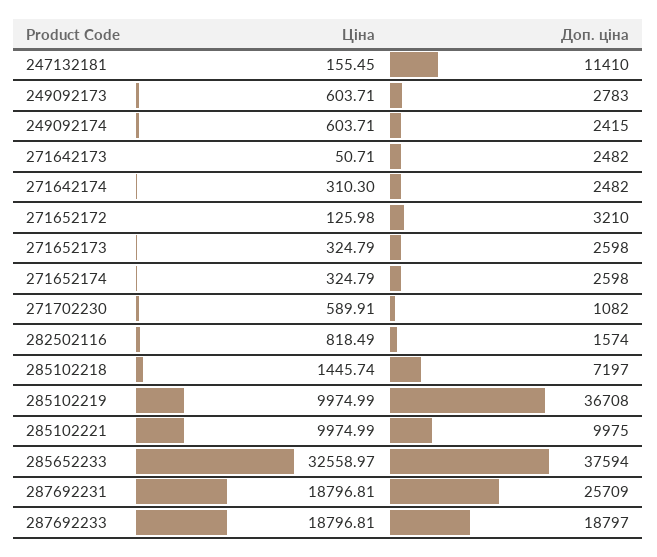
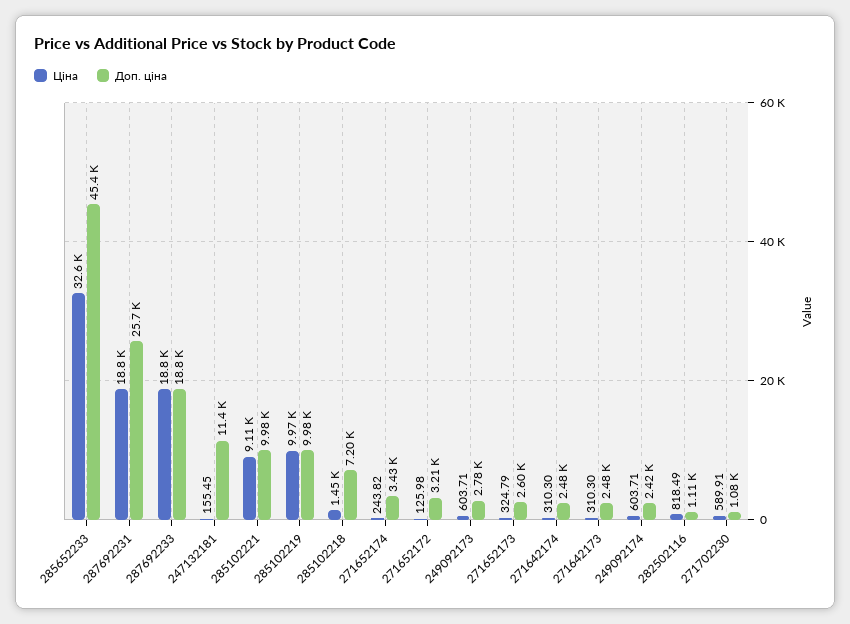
Ціна, 271642173: 50.71 -> 310.3
Ціна, 271652174: 324.79 -> 243.82
Доп. ціна, 271652174: 2598 -> 3430
Доп. ціна, 282502116: 1574 -> 1110
Доп. ціна, 285102219: 36708 -> 9980
Ціна, 285102221: 9974.99 -> 9110
Доп. ціна, 285652233: 37594 -> 45400

